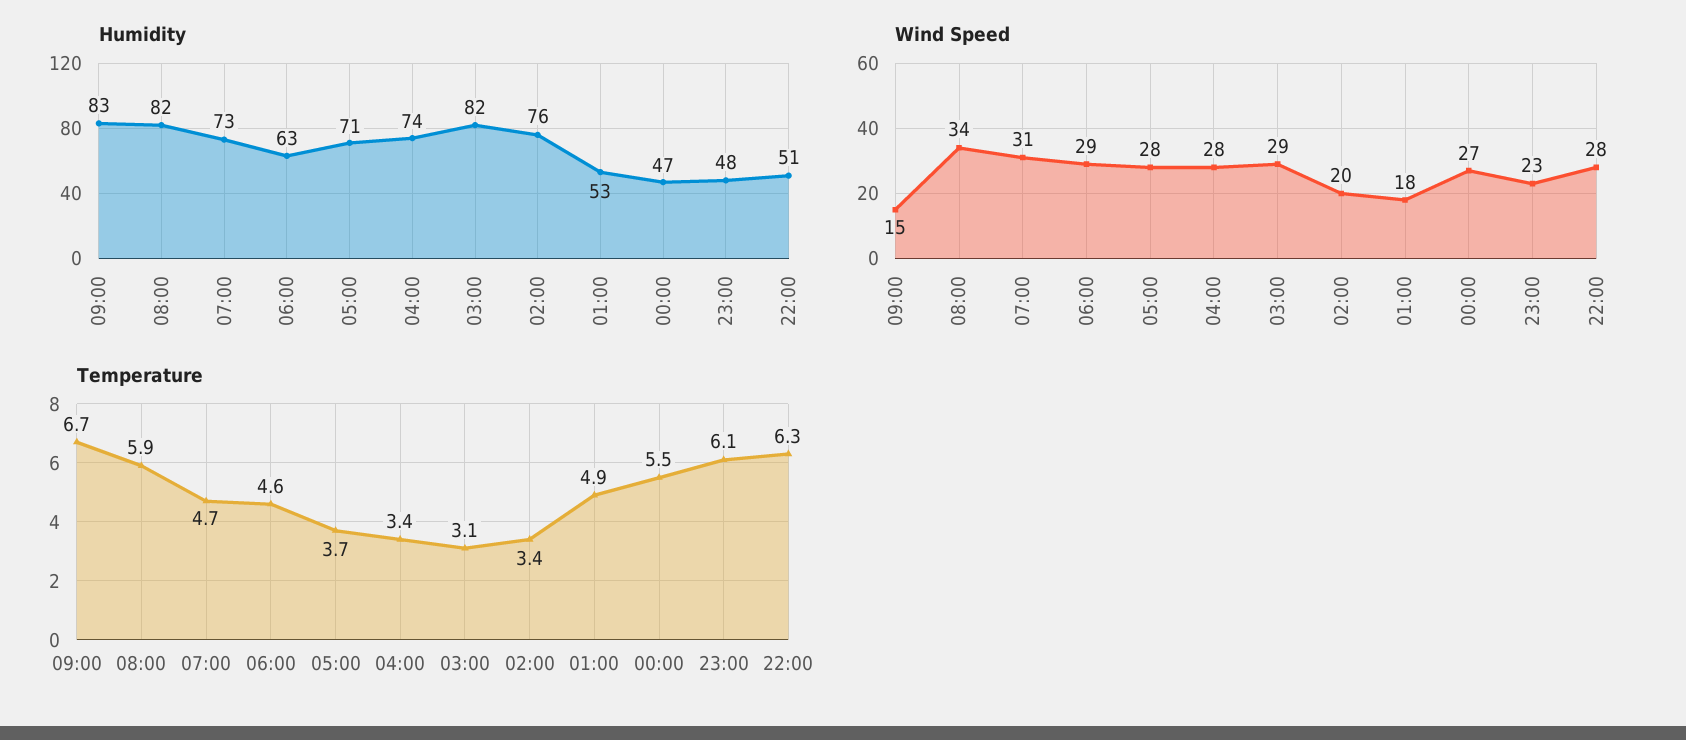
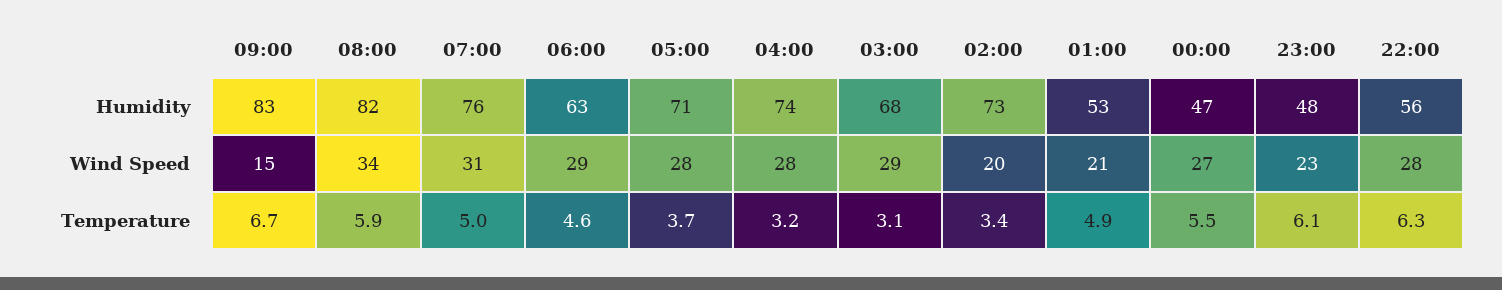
Humidity, 07:00: 73 -> 76
Humidity, 03:00: 82 -> 68
Humidity, 02:00: 76 -> 73
Humidity, 22:00: 51 -> 56
Wind Speed, 01:00: 18 -> 21
Temperature, 07:00: 4.7 -> 5
Temperature, 04:00: 3.4 -> 3.2

